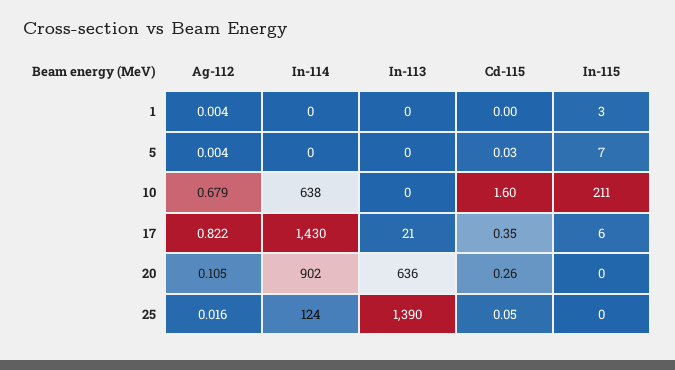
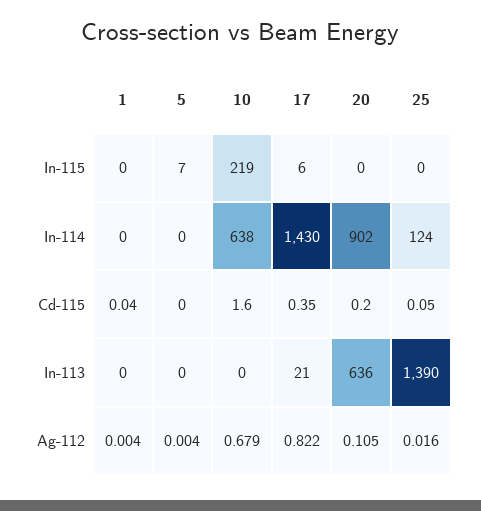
Cd-115, 1: 0 -> 0.04
In-115, 1: 3 -> 0
Cd-115, 5: 0.03 -> 0
In-115, 10: 211 -> 219
Cd-115, 20: 0.26 -> 0.2

